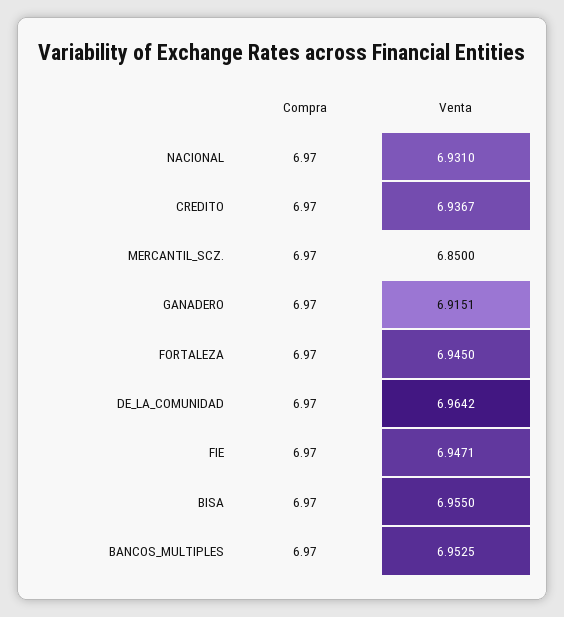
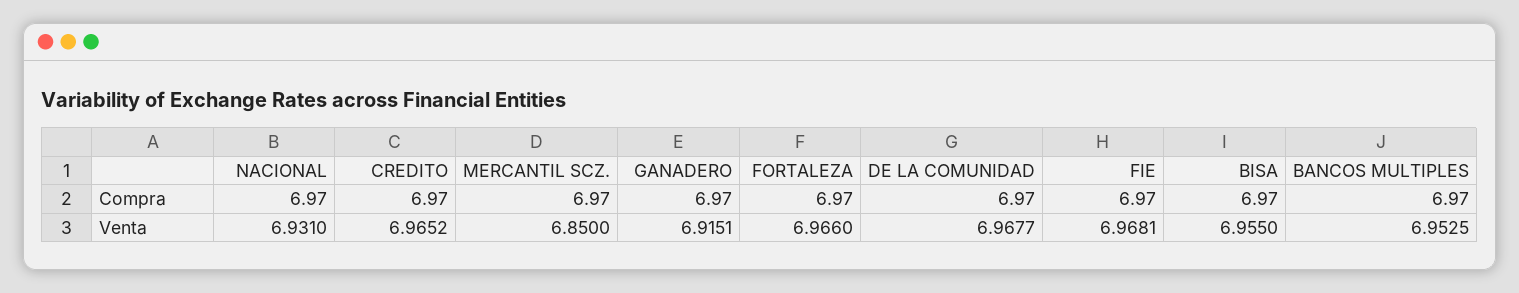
Venta, CREDITO: 6.9367 -> 6.9652
Venta, FORTALEZA: 6.945 -> 6.966
Venta, DE_LA_COMUNIDAD: 6.9642 -> 6.9677
Venta, FIE: 6.9471 -> 6.9681

